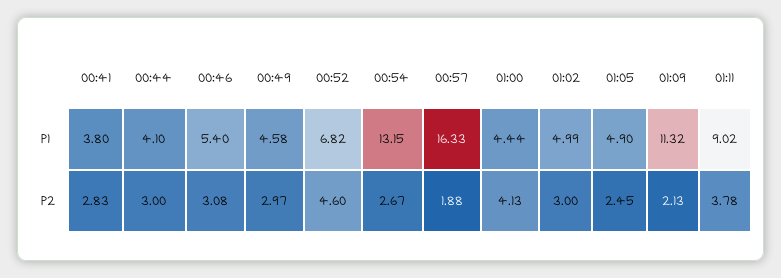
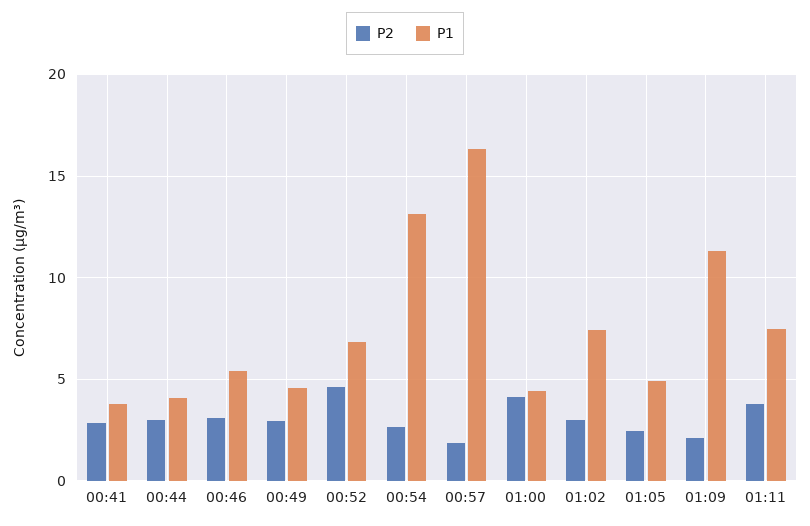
P1, 01:02: 4.99 -> 7.5
P1, 01:11: 9.02 -> 7.5

